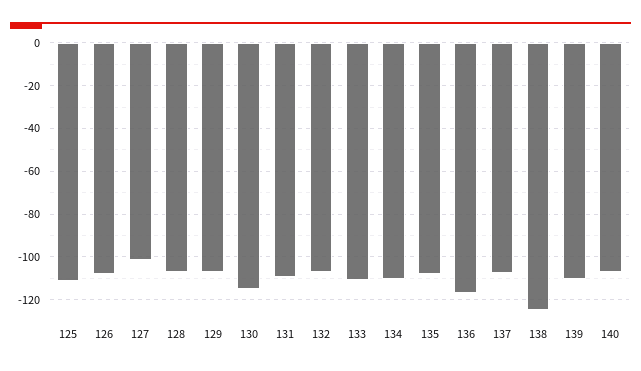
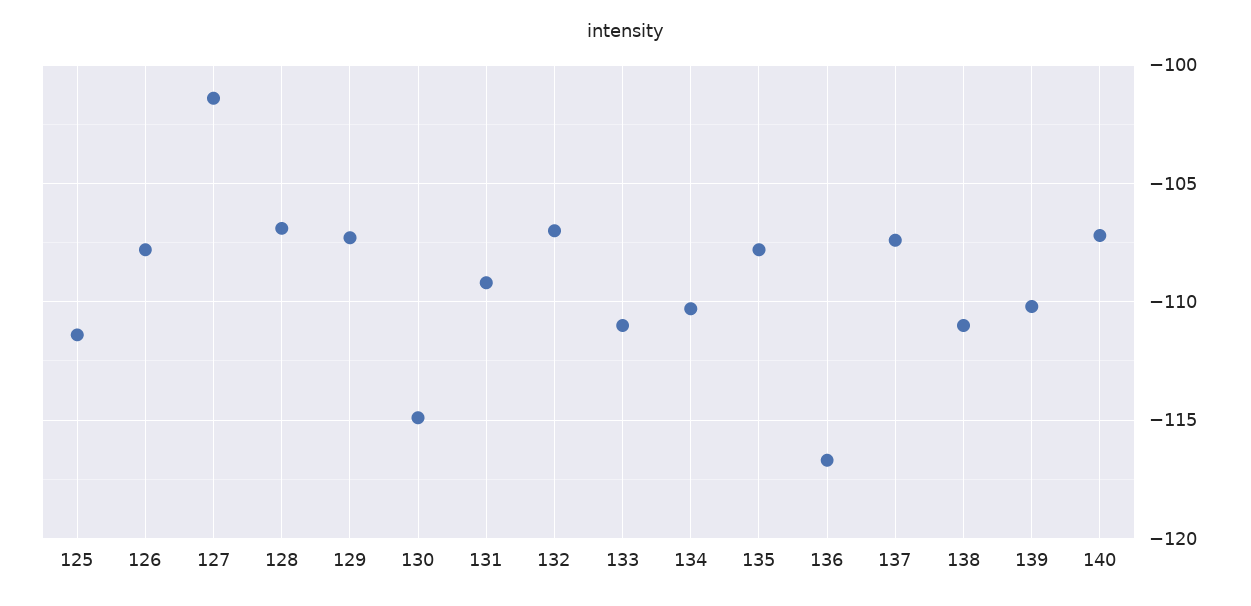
138: -125 -> -111

